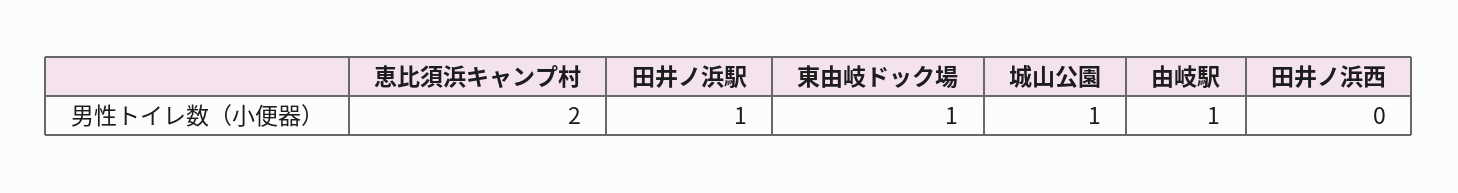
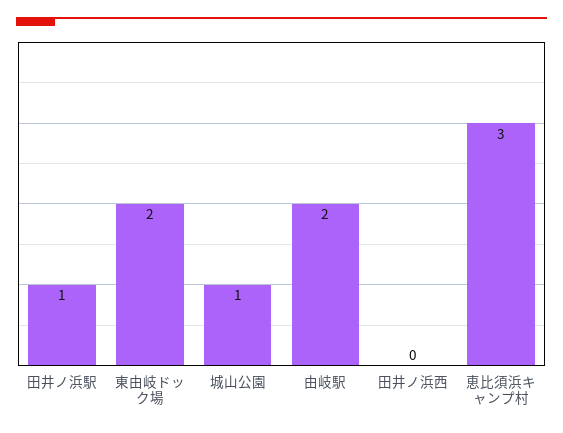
恵比須浜キャンプ村: 2 -> 3
東由岐ドック場: 1 -> 2
由岐駅: 1 -> 2

